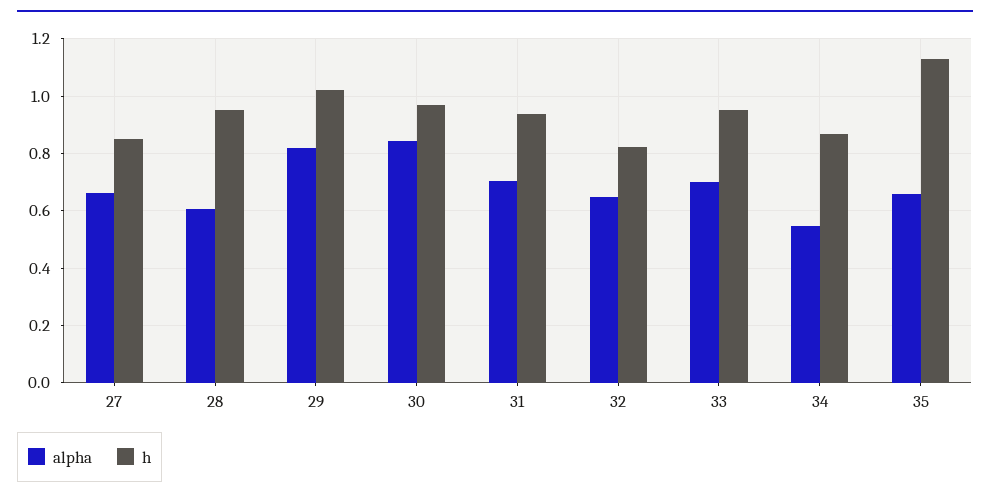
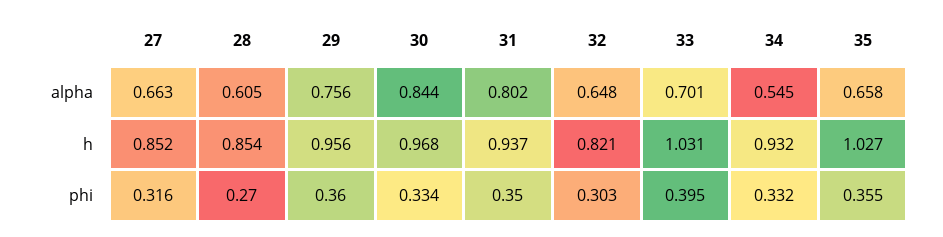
h, 28: 0.95 -> 0.854
alpha, 29: 0.825 -> 0.756
h, 29: 1.025 -> 0.956
alpha, 31: 0.7 -> 0.802
h, 33: 0.95 -> 1.031
h, 34: 0.875 -> 0.932
h, 35: 1.125 -> 1.027
phi, 27: none -> 0.316
phi, 28: none -> 0.27
phi, 29: none -> 0.36
phi, 30: none -> 0.334
phi, 31: none -> 0.35
phi, 32: none -> 0.303
phi, 33: none -> 0.395
phi, 34: none -> 0.332
phi, 35: none -> 0.355

